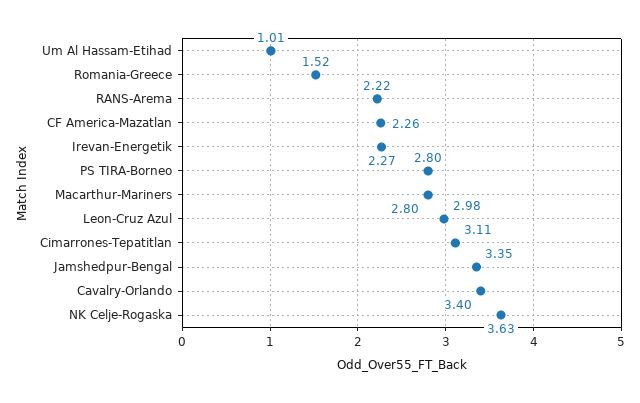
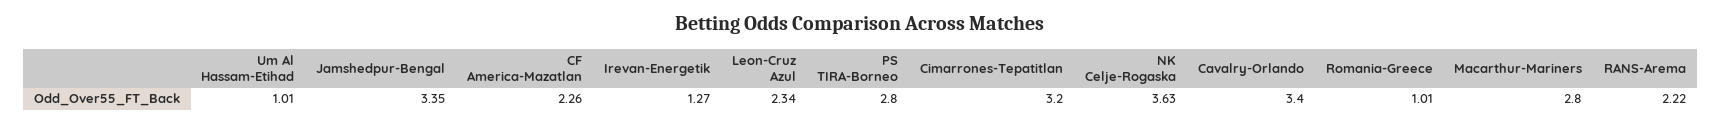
Romania-Greece: 1.52 -> 1.01
Irevan-Energetik: 2.27 -> 1.27
Leon-Cruz Azul: 2.98 -> 2.34
Cimarrones-Tepatitlan: 3.11 -> 3.2

